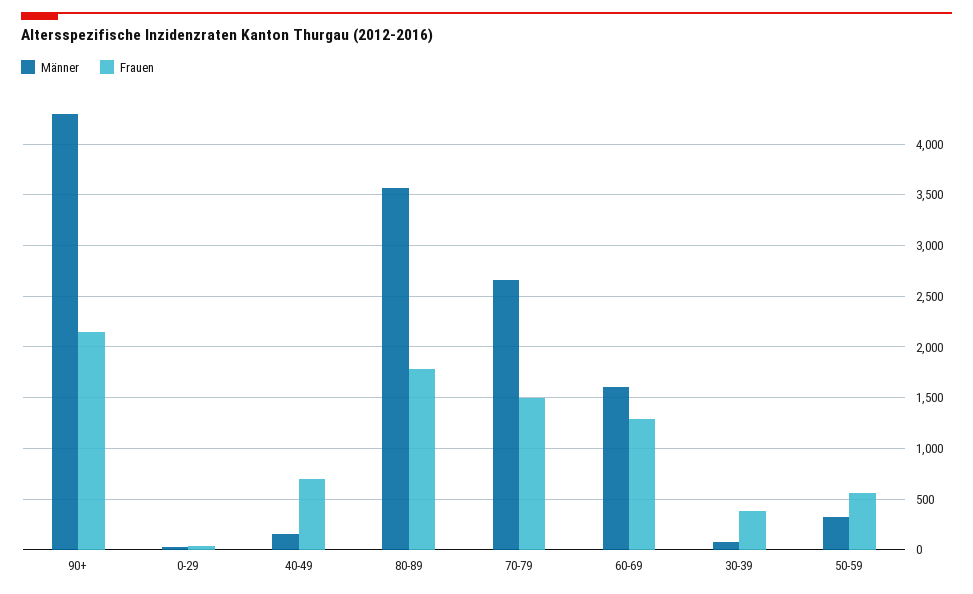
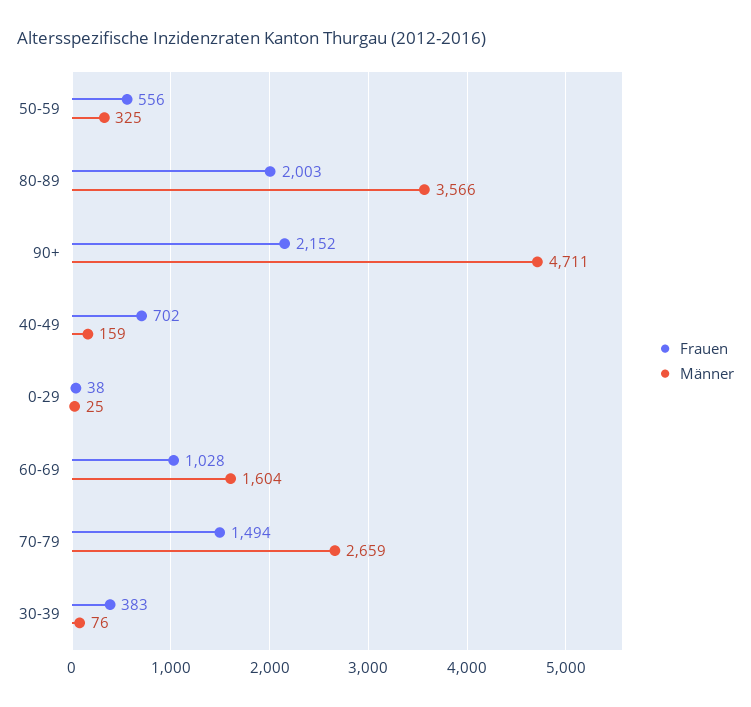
Männer, 90+: 4300 -> 4711
Frauen, 80-89: 1800 -> 2003
Frauen, 60-69: 1300 -> 1028

